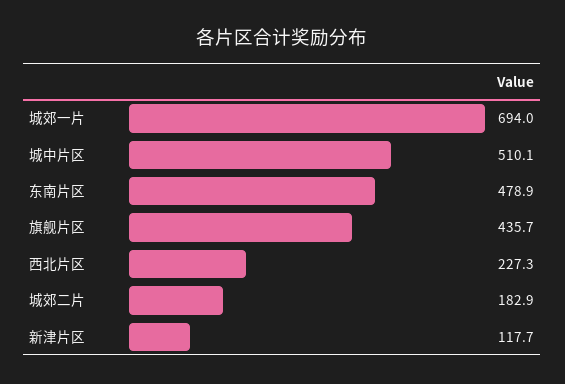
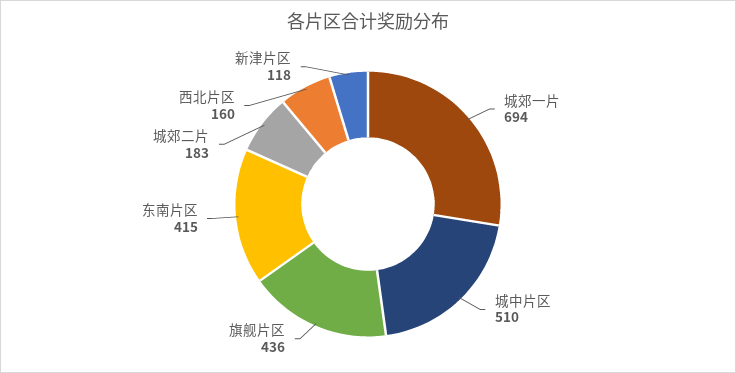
东南片区: 478.9 -> 415
西北片区: 227.3 -> 160

